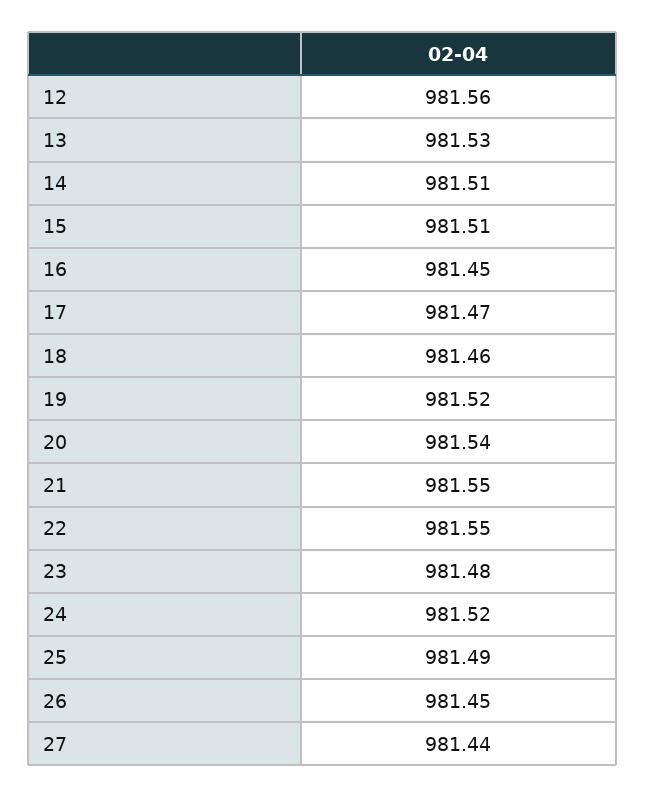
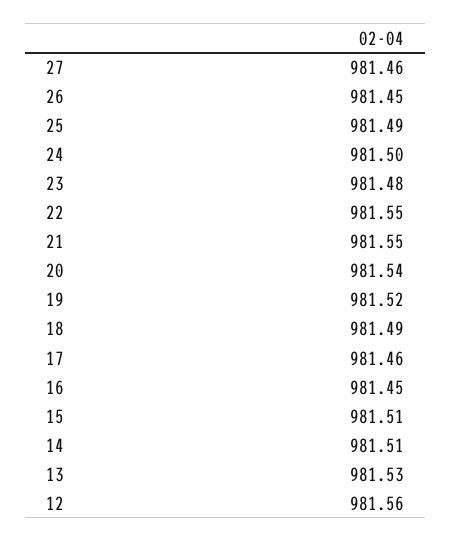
17: 981.47 -> 981.46
18: 981.46 -> 981.49
24: 981.52 -> 981.5
27: 981.44 -> 981.46

